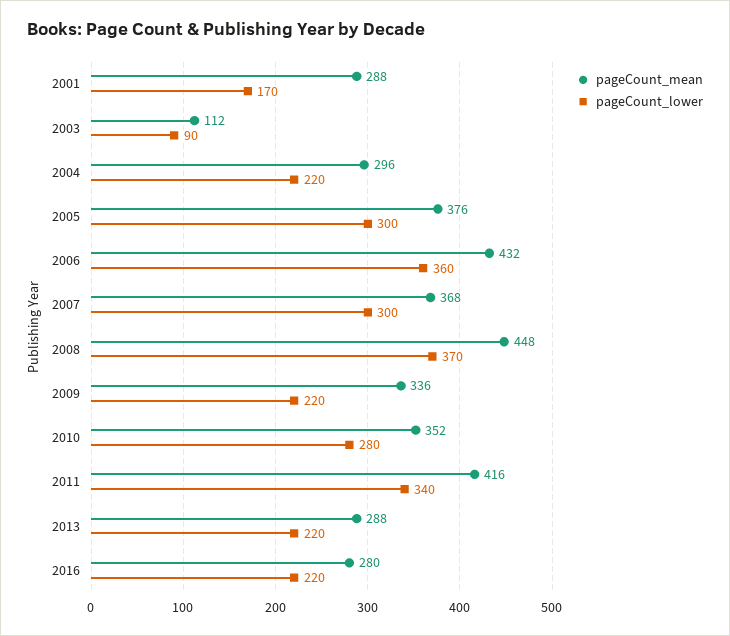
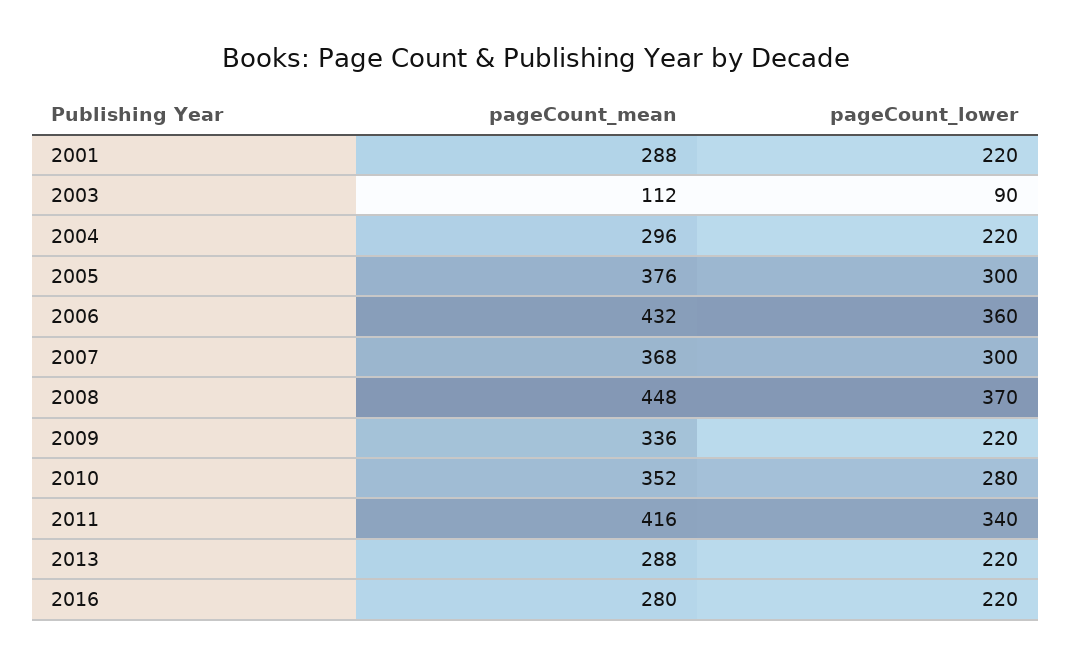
pageCount_lower, 2001: 170 -> 220

